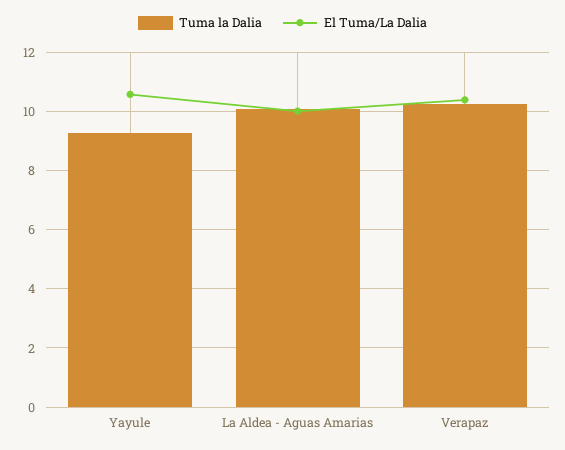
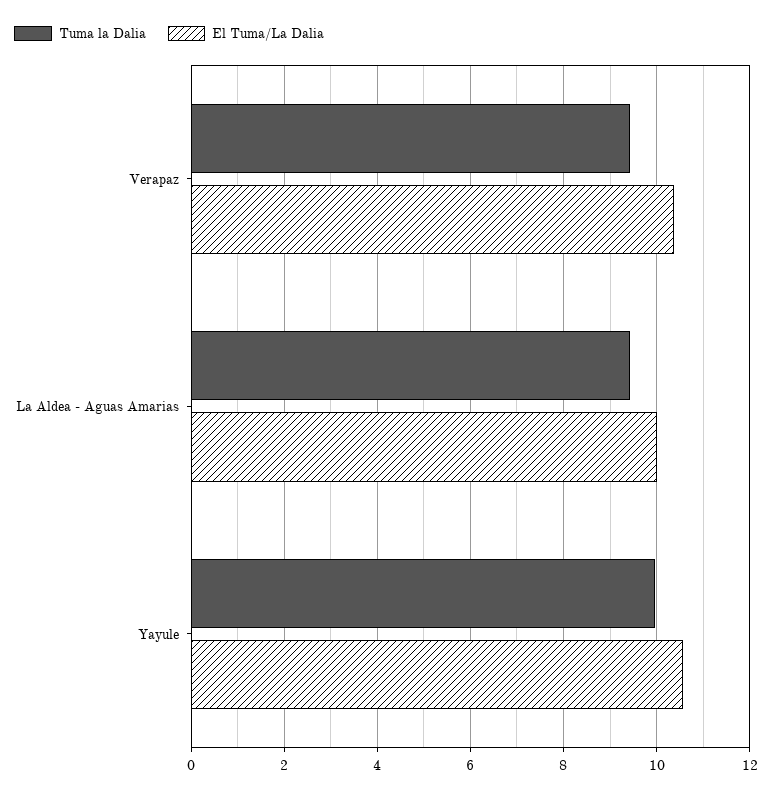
Tuma la Dalia, Yayule: 9.25 -> 10
Tuma la Dalia, La Aldea - Aguas Amarias: 10 -> 9.4
Tuma la Dalia, Verapaz: 10.25 -> 9.4

